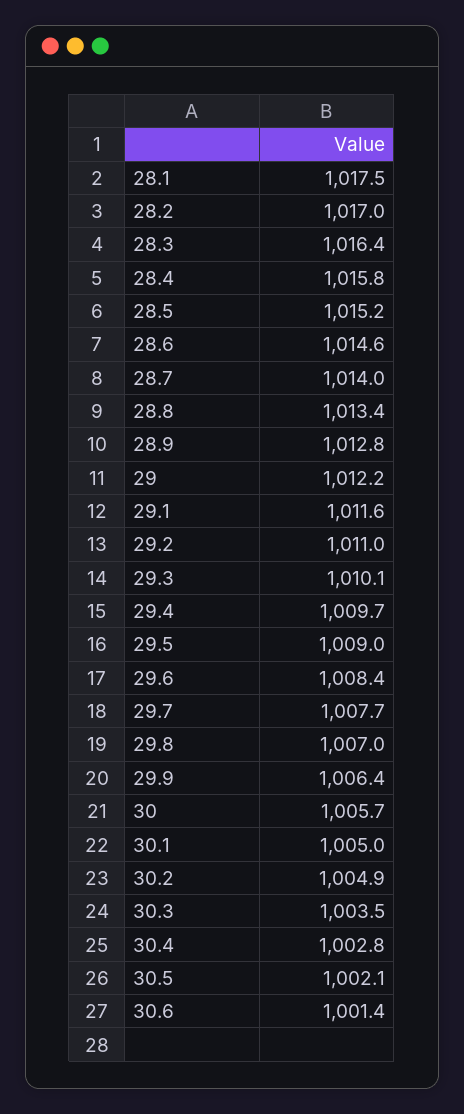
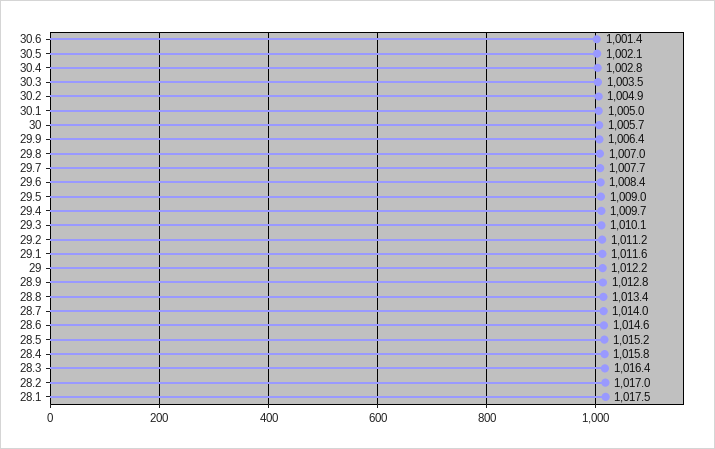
29.2: 1011 -> 1011.2

